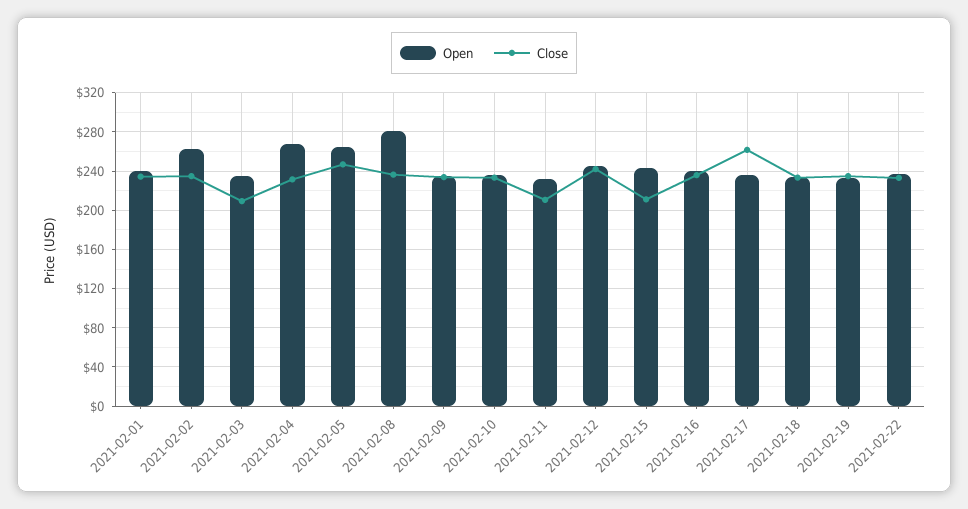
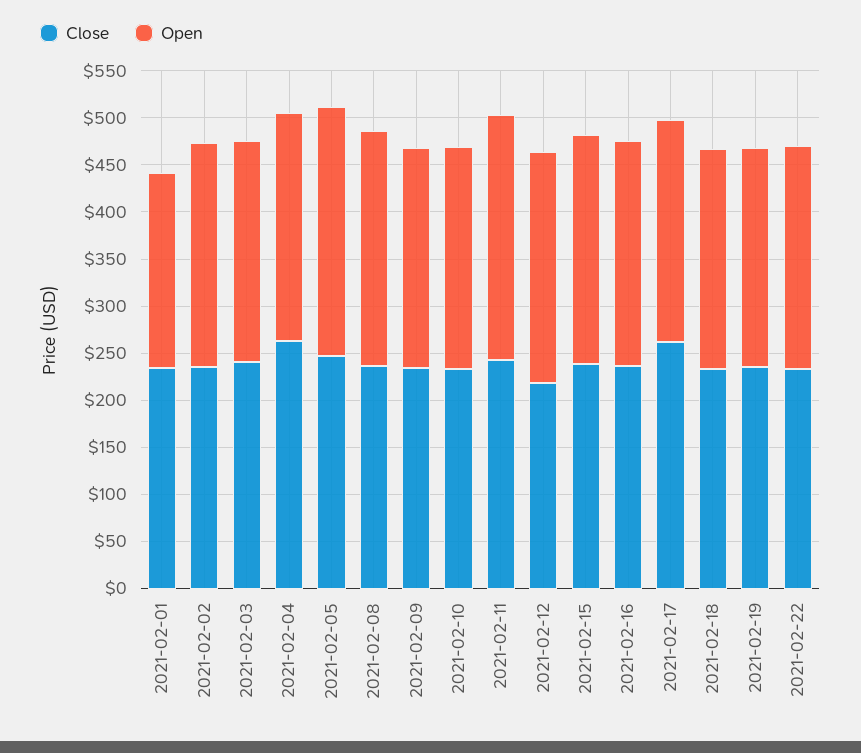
Open, 2021-02-01: 240 -> 210
Open, 2021-02-02: 260 -> 240
Close, 2021-02-03: 210 -> 240
Open, 2021-02-04: 270 -> 240
Close, 2021-02-04: 230 -> 260
Open, 2021-02-08: 280 -> 250
Open, 2021-02-11: 230 -> 260
Close, 2021-02-11: 210 -> 240
Close, 2021-02-12: 240 -> 220
Close, 2021-02-15: 210 -> 240

